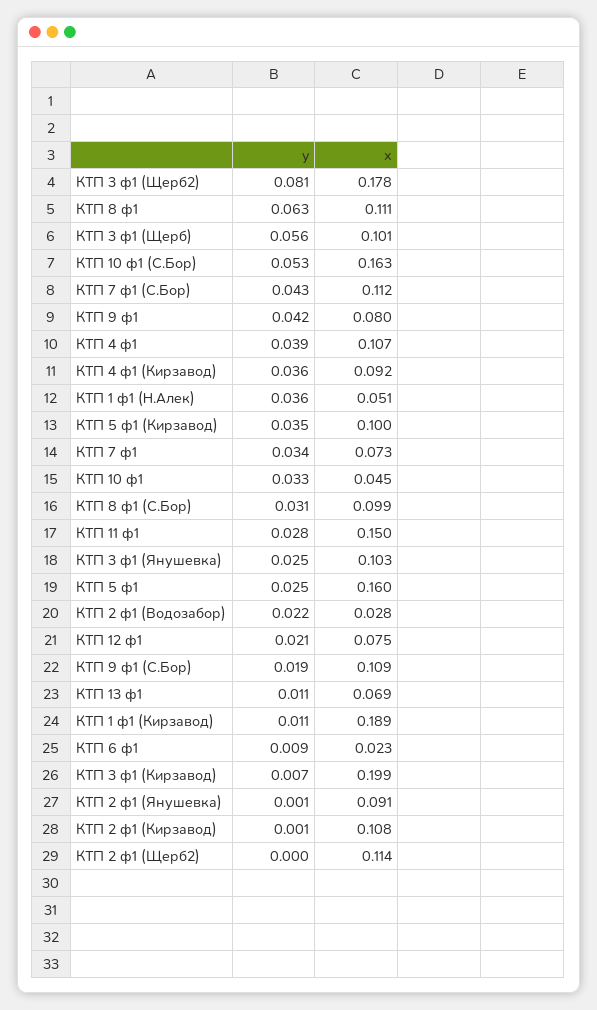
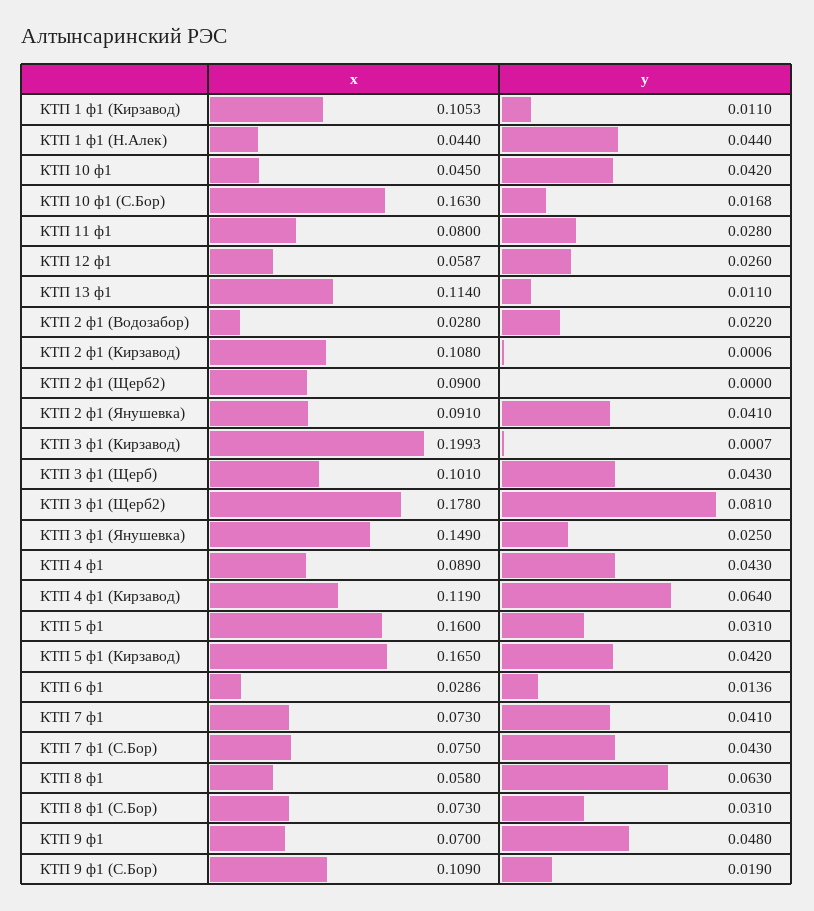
x, КТП 8 ф1: 0.111 -> 0.058
y, КТП 3 ф1 (Щерб): 0.056 -> 0.043
y, КТП 10 ф1 (С.Бор): 0.053 -> 0.0168
x, КТП 7 ф1 (С.Бор): 0.112 -> 0.075
y, КТП 9 ф1: 0.042 -> 0.048
x, КТП 9 ф1: 0.08 -> 0.07
y, КТП 4 ф1: 0.039 -> 0.043
x, КТП 4 ф1: 0.107 -> 0.089
y, КТП 4 ф1 (Кирзавод): 0.036 -> 0.064
x, КТП 4 ф1 (Кирзавод): 0.092 -> 0.119
y, КТП 1 ф1 (Н.Алек): 0.036 -> 0.044
x, КТП 1 ф1 (Н.Алек): 0.051 -> 0.044
y, КТП 5 ф1 (Кирзавод): 0.035 -> 0.042
x, КТП 5 ф1 (Кирзавод): 0.1 -> 0.165
y, КТП 7 ф1: 0.034 -> 0.041
y, КТП 10 ф1: 0.033 -> 0.042
x, КТП 8 ф1 (С.Бор): 0.099 -> 0.073
x, КТП 11 ф1: 0.15 -> 0.08
x, КТП 3 ф1 (Янушевка): 0.103 -> 0.149
y, КТП 5 ф1: 0.025 -> 0.031
y, КТП 12 ф1: 0.021 -> 0.026
x, КТП 12 ф1: 0.075 -> 0.0587
x, КТП 13 ф1: 0.069 -> 0.114
x, КТП 1 ф1 (Кирзавод): 0.189 -> 0.1053
y, КТП 6 ф1: 0.009 -> 0.0136
x, КТП 6 ф1: 0.023 -> 0.0286
y, КТП 3 ф1 (Кирзавод): 0.007 -> 0.0007
y, КТП 2 ф1 (Янушевка): 0.001 -> 0.041
x, КТП 2 ф1 (Щерб2): 0.114 -> 0.09

